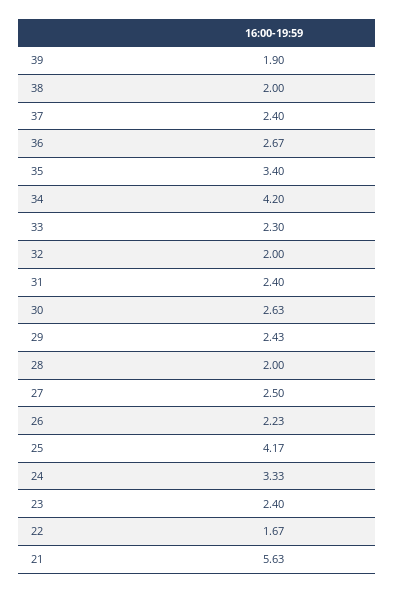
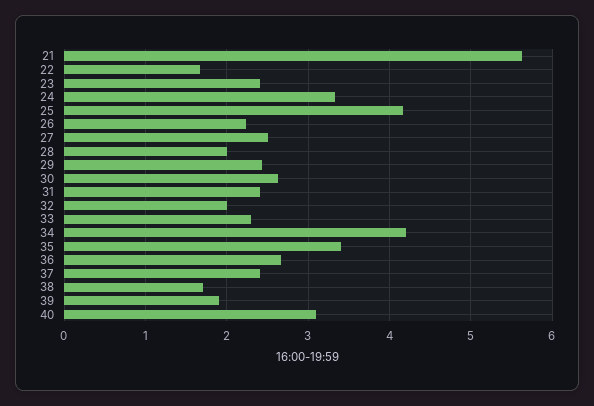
38: 2 -> 1.7
40: none -> 3.1

